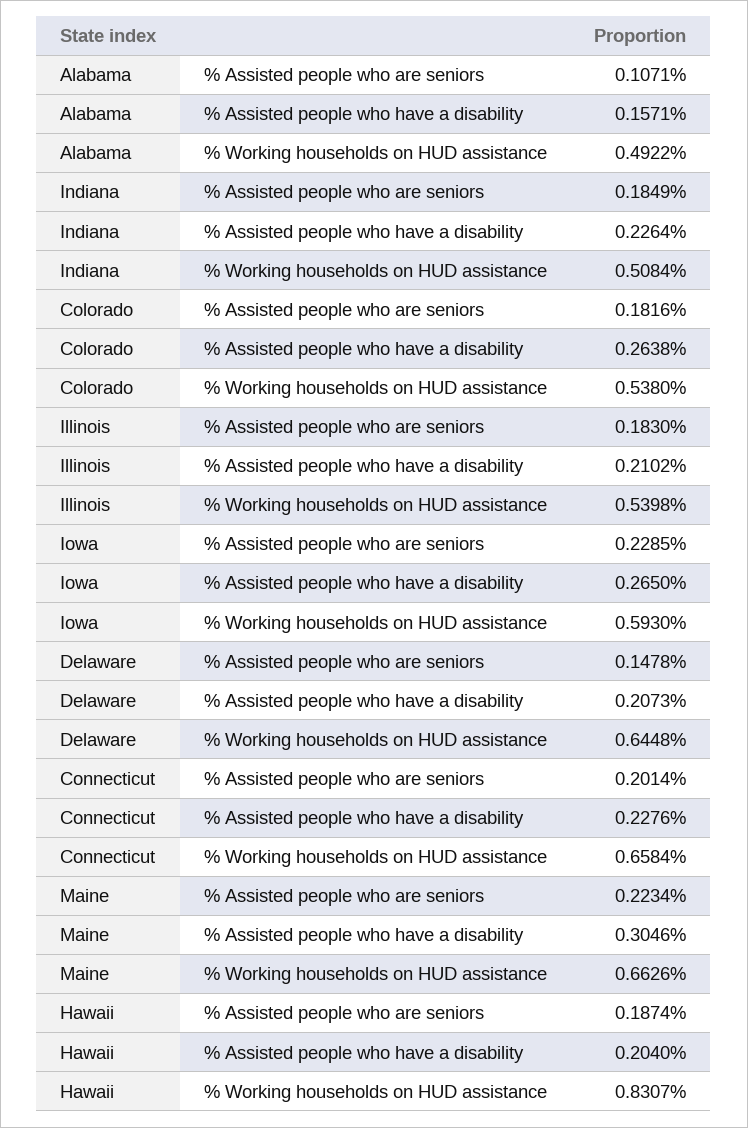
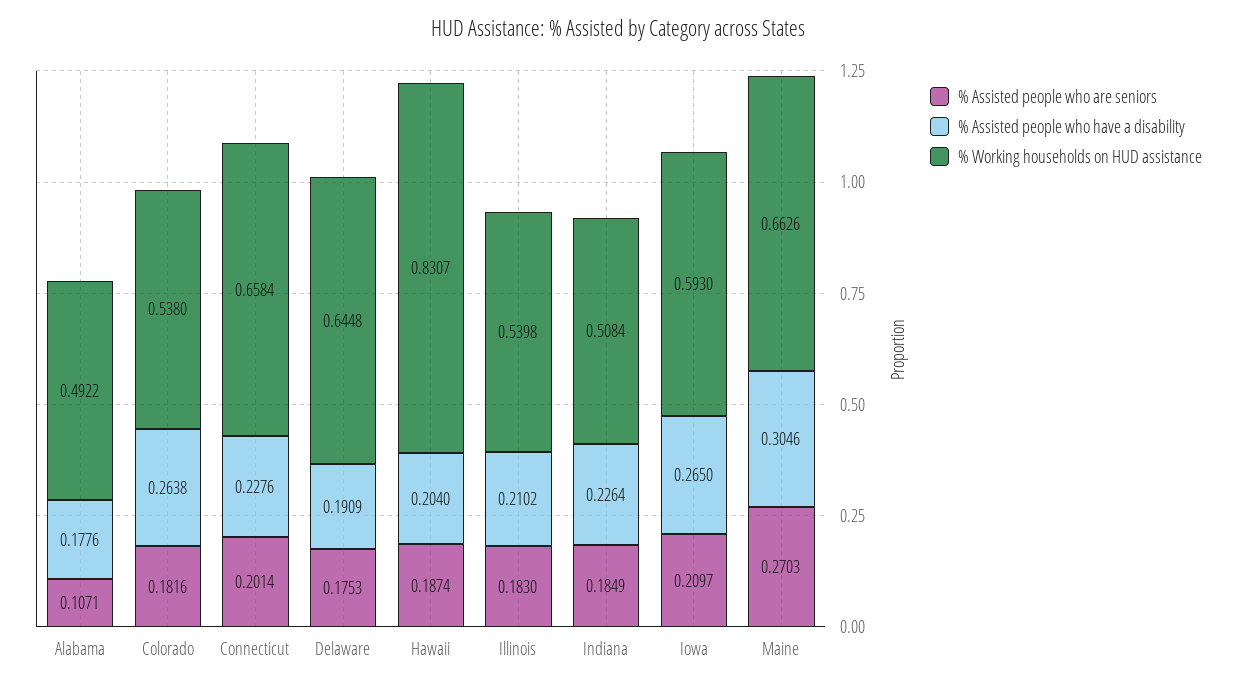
% Assisted people who have a disability, Alabama: 0.1571 -> 0.1776
% Assisted people who are seniors, Iowa: 0.2285 -> 0.2097
% Assisted people who are seniors, Delaware: 0.1478 -> 0.1753
% Assisted people who have a disability, Delaware: 0.2073 -> 0.1909
% Assisted people who are seniors, Maine: 0.2234 -> 0.2703

